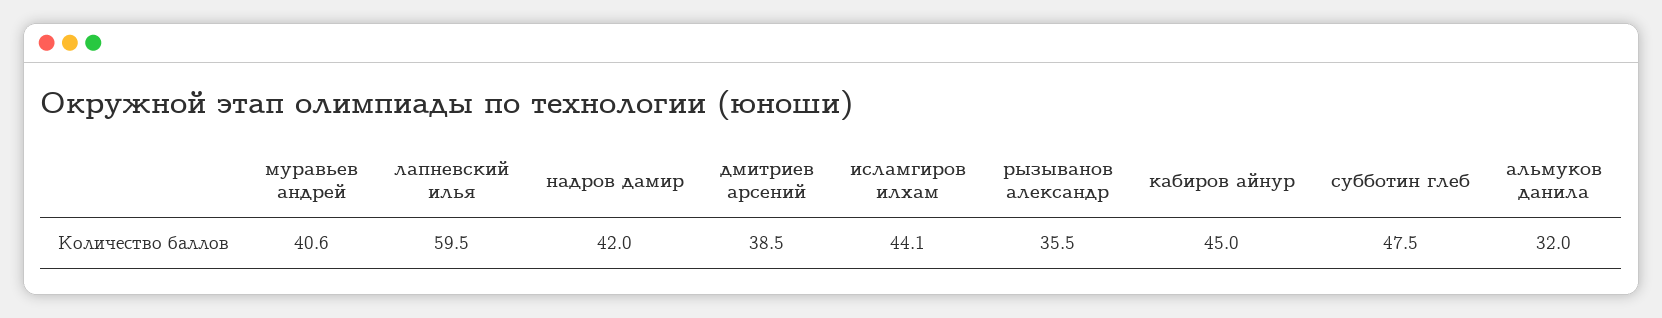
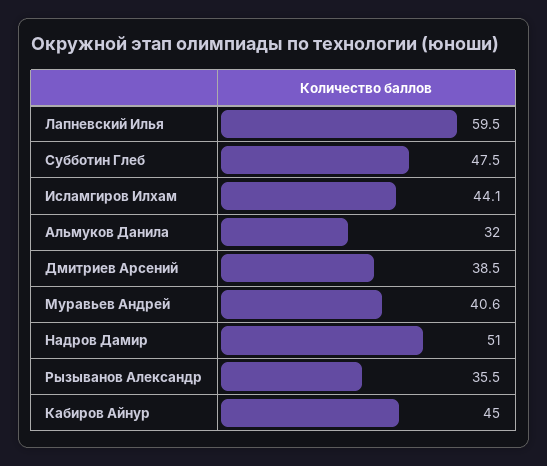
надров дамир: 42 -> 51

